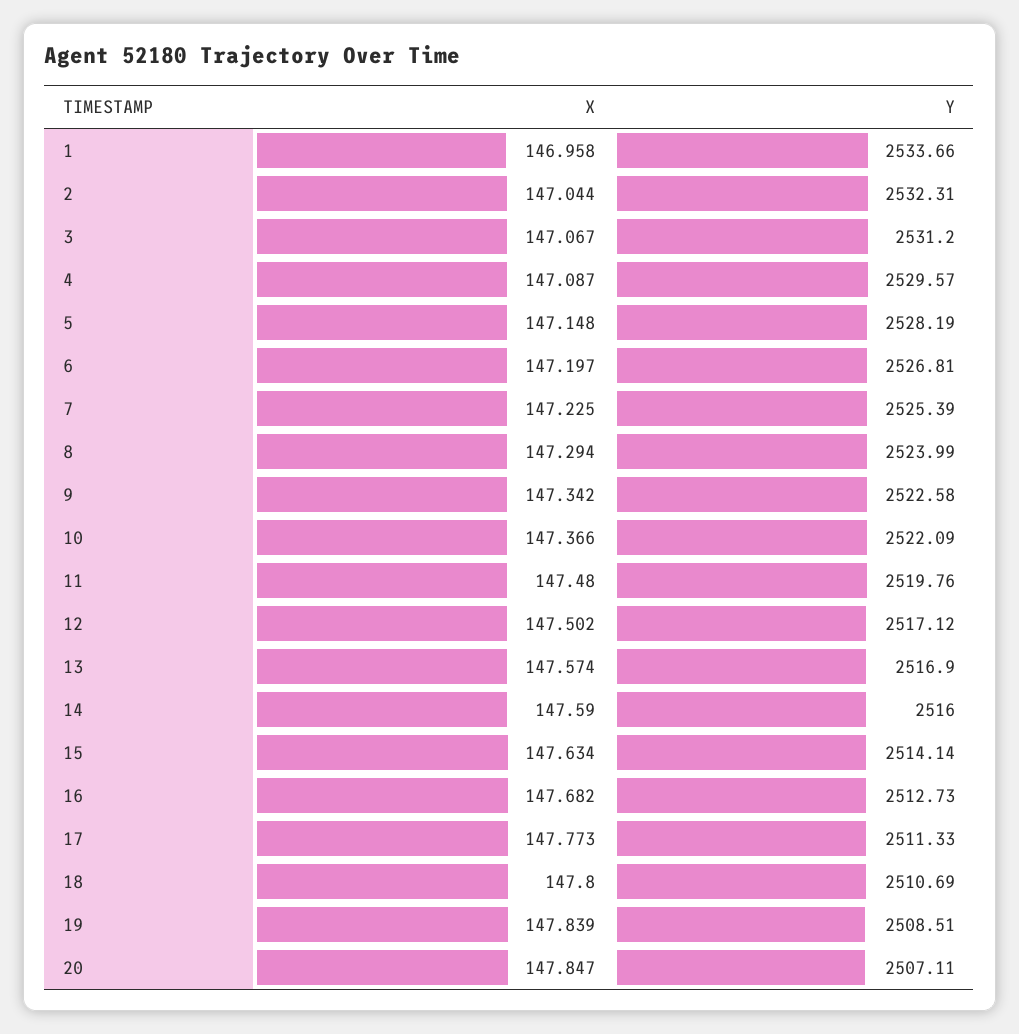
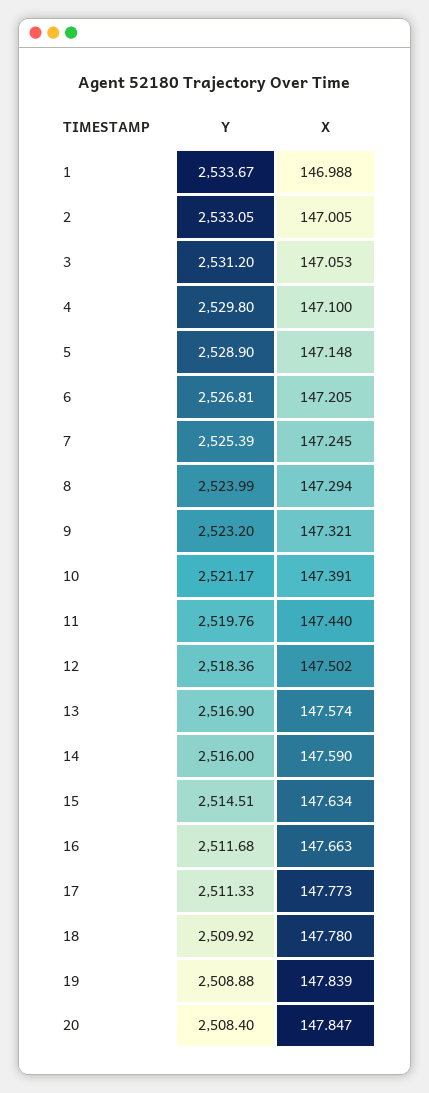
X, 1: 146.958 -> 146.988
Y, 1: 2533.66 -> 2533.67
X, 2: 147.044 -> 147.005
Y, 2: 2532.31 -> 2533.05
X, 3: 147.067 -> 147.053
X, 4: 147.087 -> 147.1
Y, 4: 2529.57 -> 2529.8
Y, 5: 2528.19 -> 2528.9
X, 6: 147.197 -> 147.205
X, 7: 147.225 -> 147.245
X, 9: 147.342 -> 147.321
Y, 9: 2522.58 -> 2523.2
X, 10: 147.366 -> 147.391
Y, 10: 2522.09 -> 2521.17
X, 11: 147.48 -> 147.44
Y, 12: 2517.12 -> 2518.36
Y, 15: 2514.14 -> 2514.51
X, 16: 147.682 -> 147.663
Y, 16: 2512.73 -> 2511.68
X, 18: 147.8 -> 147.78
Y, 18: 2510.69 -> 2509.92
Y, 19: 2508.51 -> 2508.88
Y, 20: 2507.11 -> 2508.4

